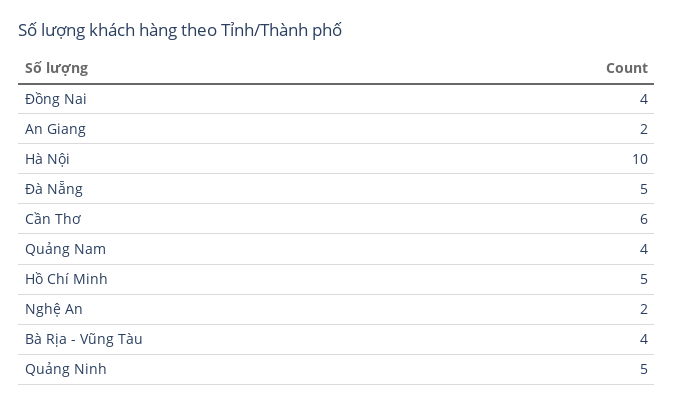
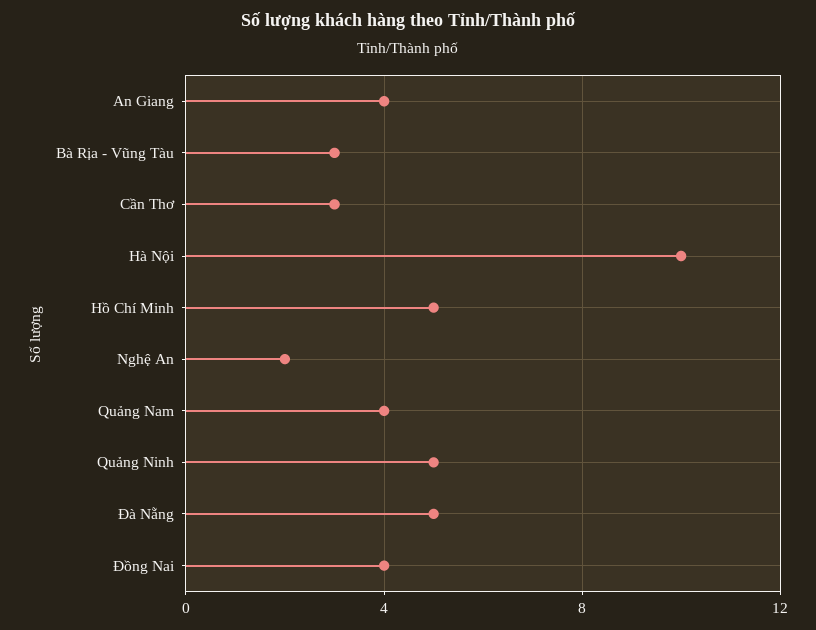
An Giang: 2 -> 4
Cần Thơ: 6 -> 3
Bà Rịa - Vũng Tàu: 4 -> 3

